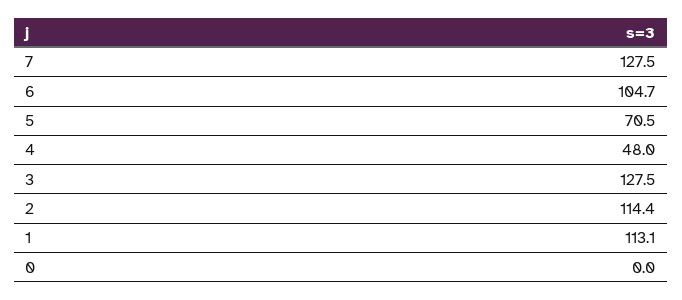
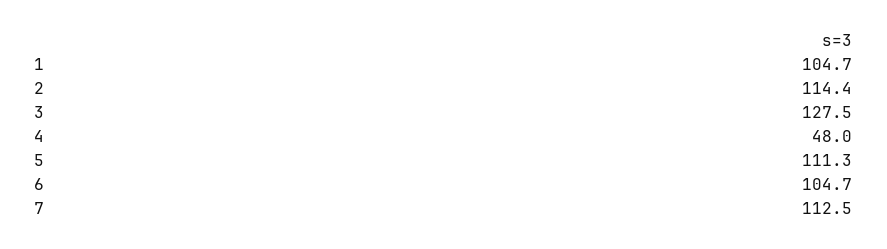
7: 127.5 -> 112.5
5: 70.5 -> 111.3
1: 113.1 -> 104.7
0: 0 -> none

